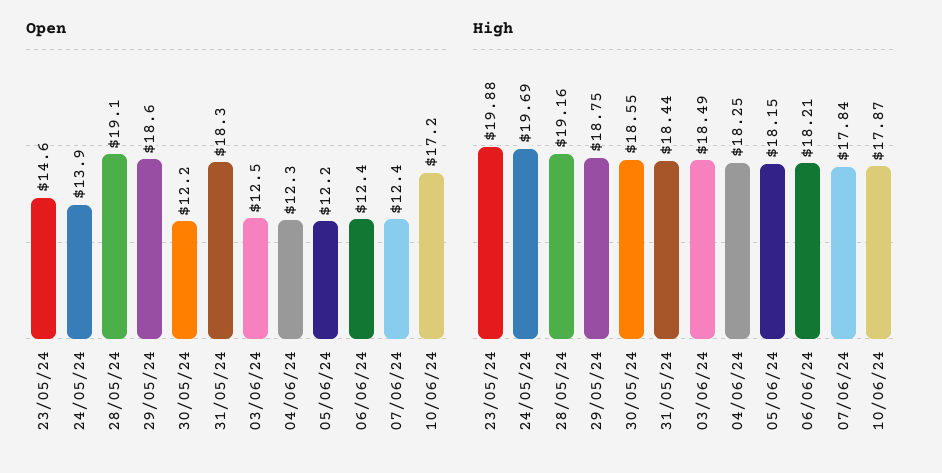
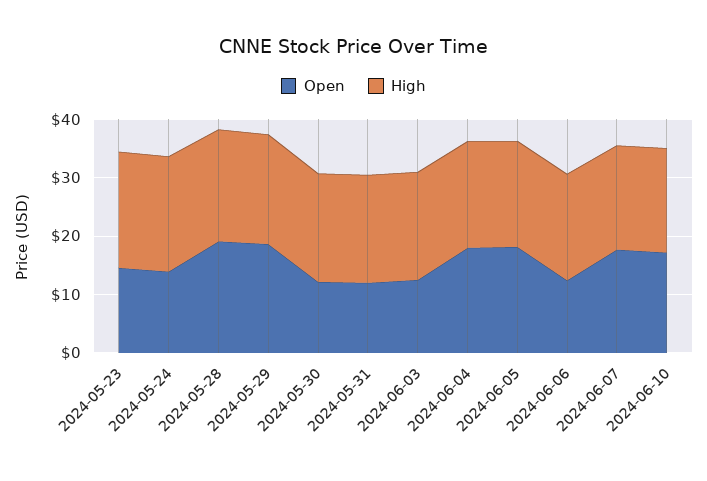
Open, 31/05/24: 18.3 -> 12
Open, 04/06/24: 12.3 -> 18
Open, 05/06/24: 12.2 -> 18
Open, 07/06/24: 12.4 -> 18

